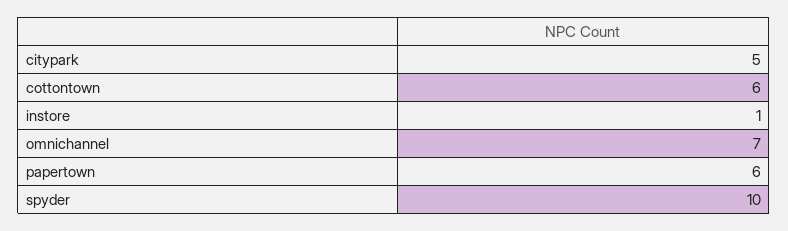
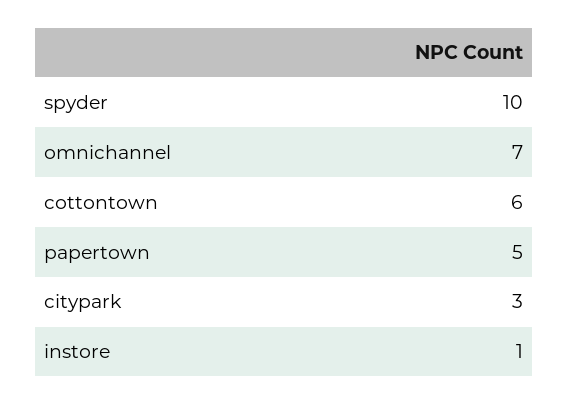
citypark: 5 -> 3
papertown: 6 -> 5

